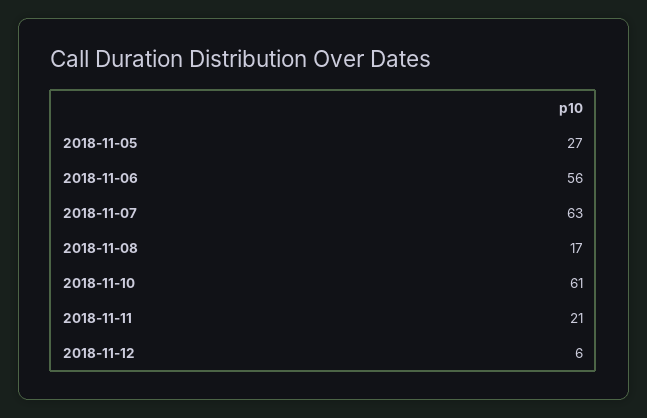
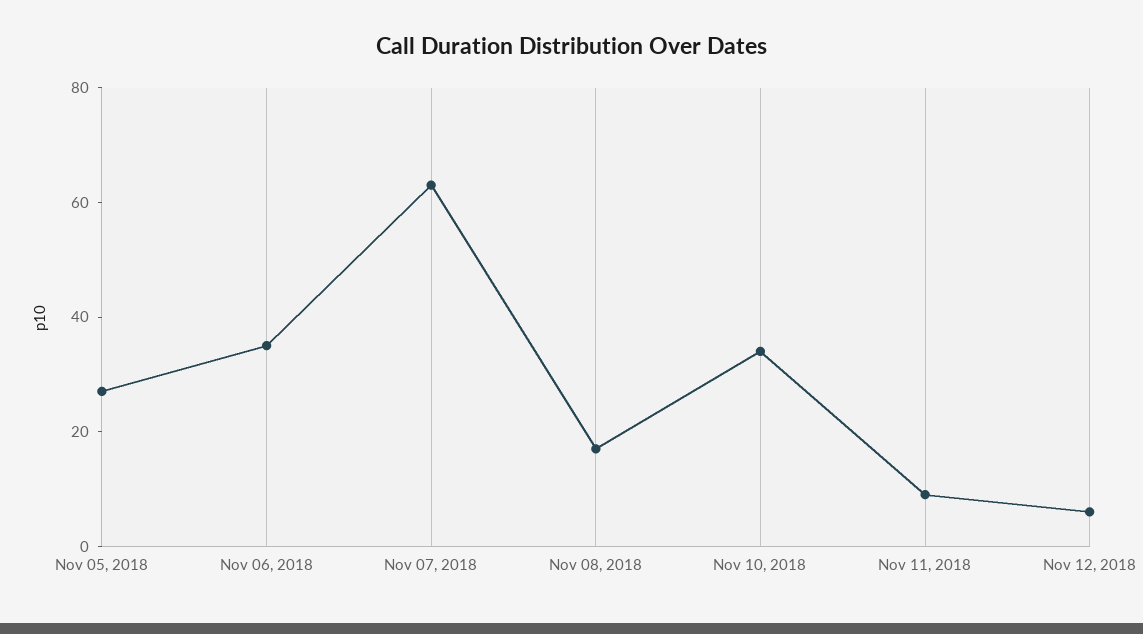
2018-11-06: 56 -> 35
2018-11-10: 61 -> 35
2018-11-11: 21 -> 10

